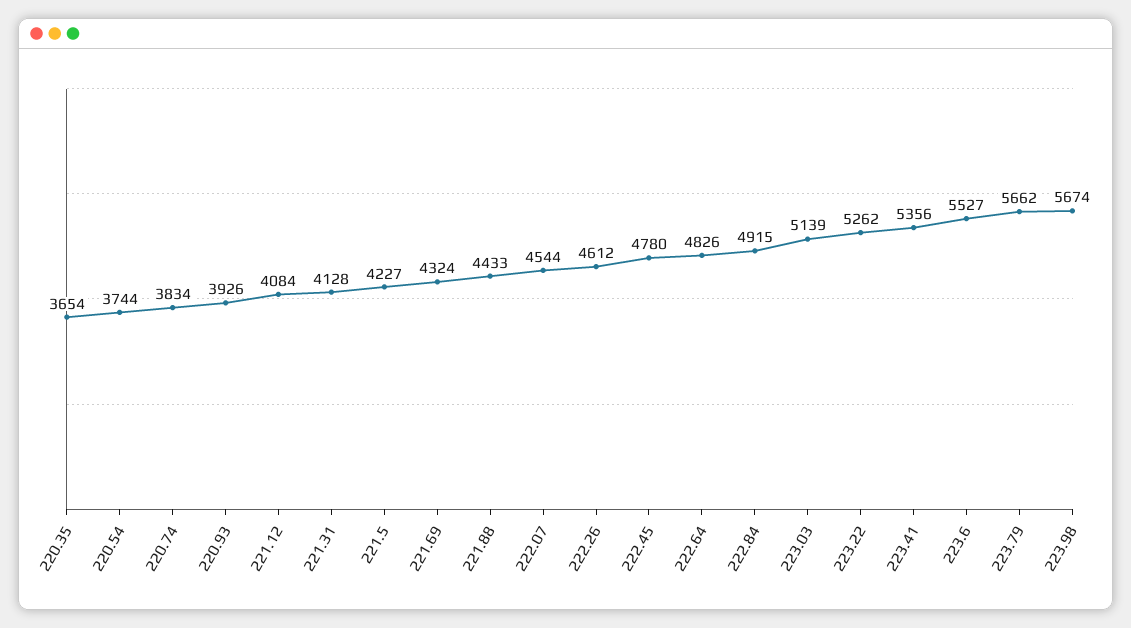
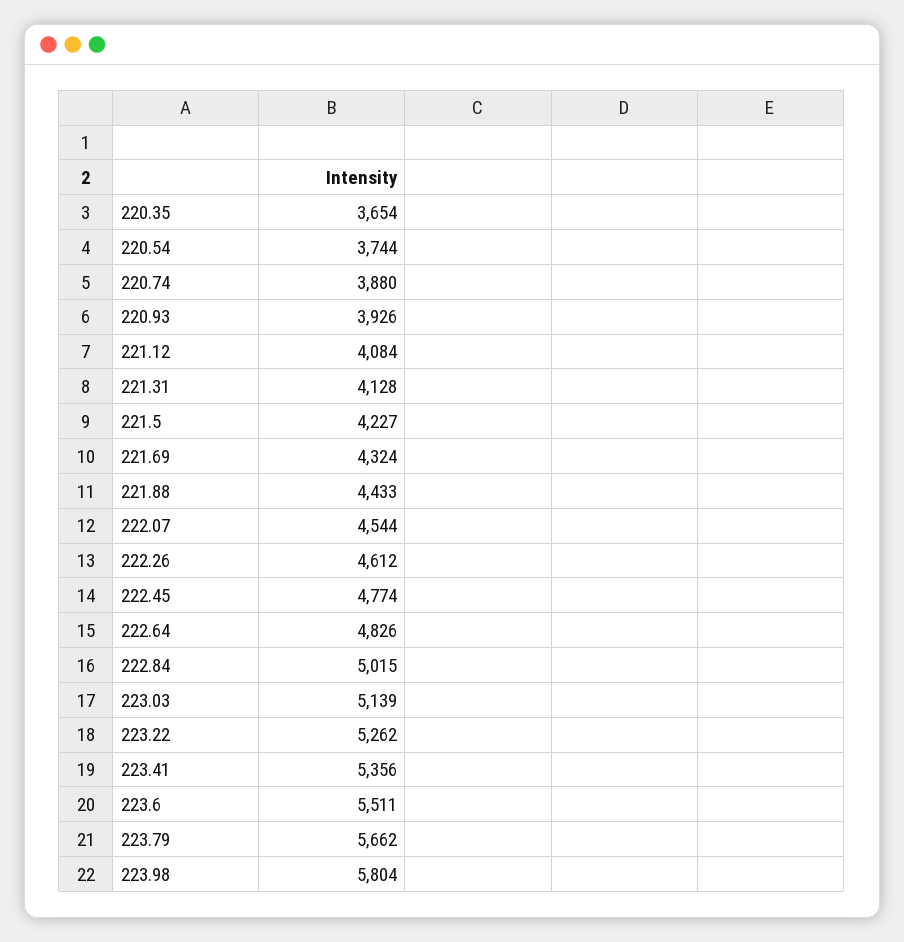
220.74: 3834 -> 3880
222.45: 4780 -> 4774
222.84: 4915 -> 5015
223.6: 5527 -> 5511
223.98: 5674 -> 5804

